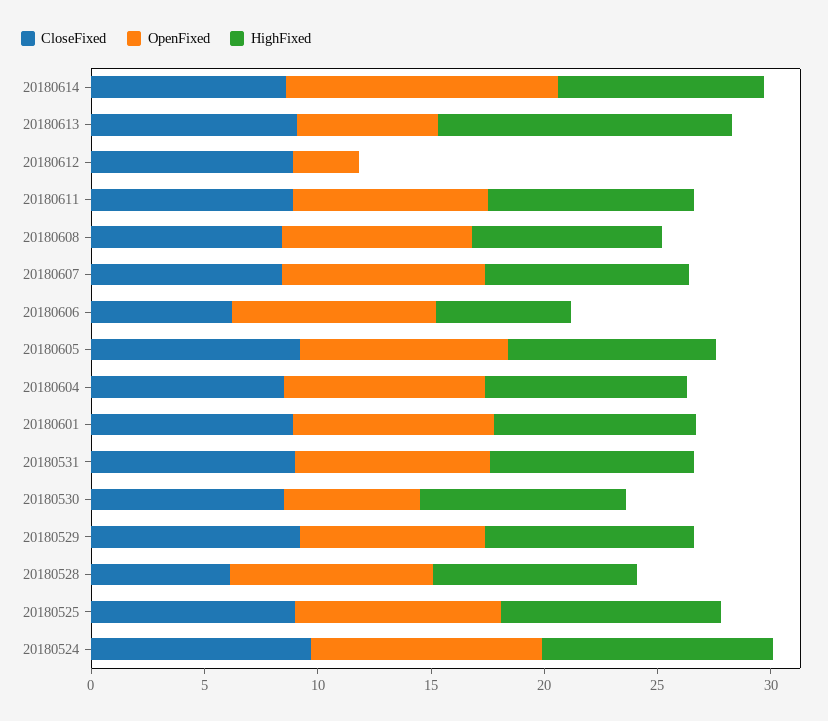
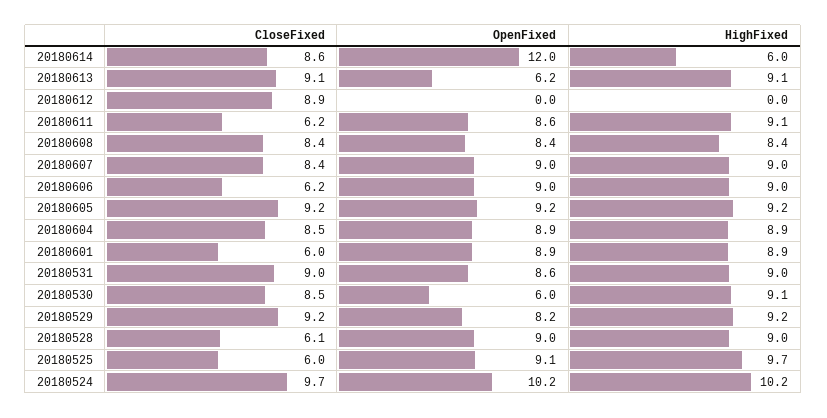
HighFixed, 20180614: 9 -> 6
HighFixed, 20180613: 13 -> 9.1
OpenFixed, 20180612: 3 -> 0
CloseFixed, 20180611: 9 -> 6.2
HighFixed, 20180606: 6 -> 9
CloseFixed, 20180601: 9 -> 6
CloseFixed, 20180525: 9 -> 6

